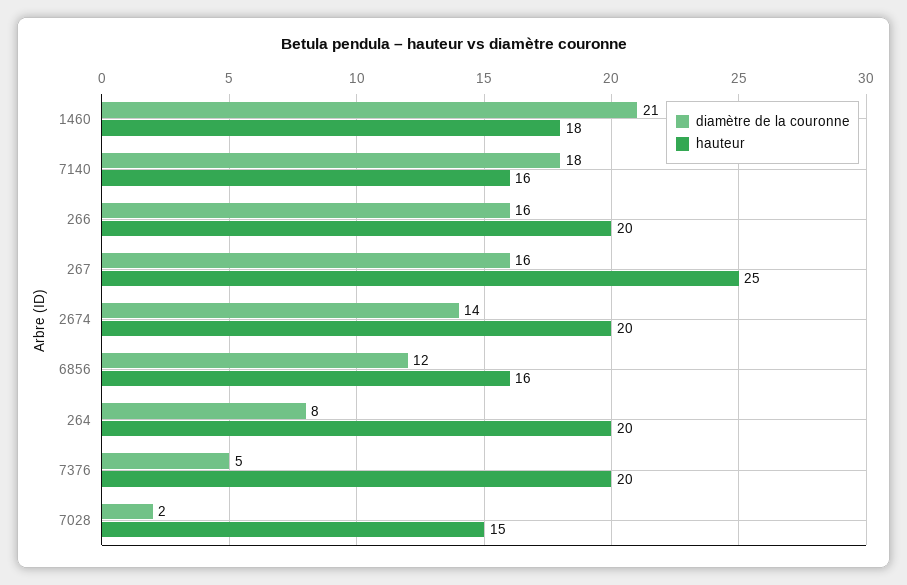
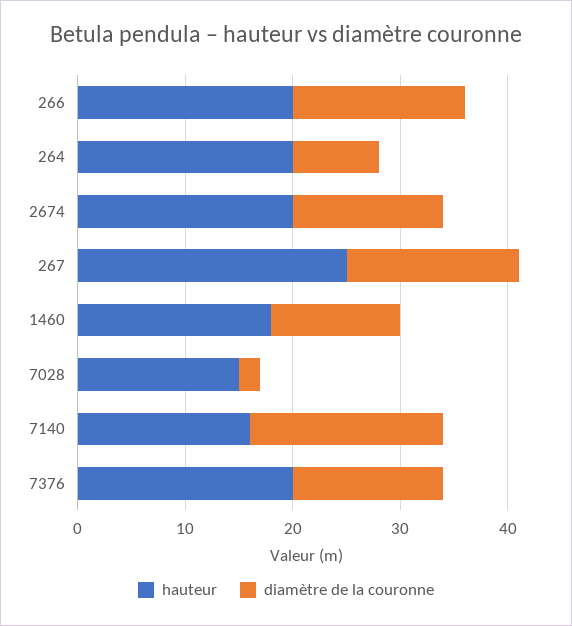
diamètre de la couronne, 1460: 21 -> 12
diamètre de la couronne, 6856: 12 -> none
hauteur, 6856: 16 -> none
diamètre de la couronne, 7376: 5 -> 14

